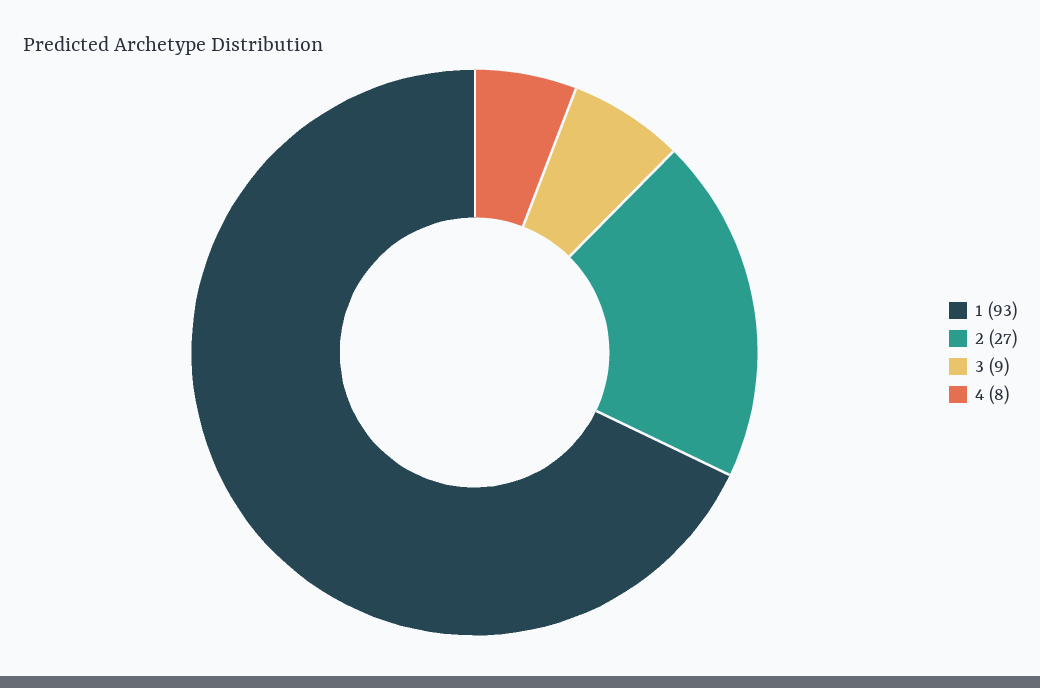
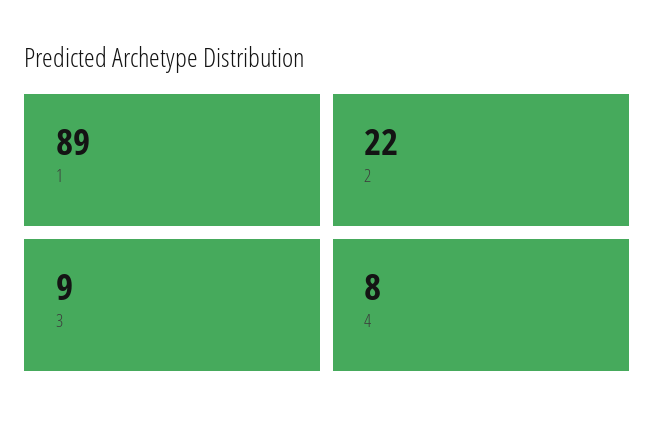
1: 93 -> 89
2: 27 -> 22

